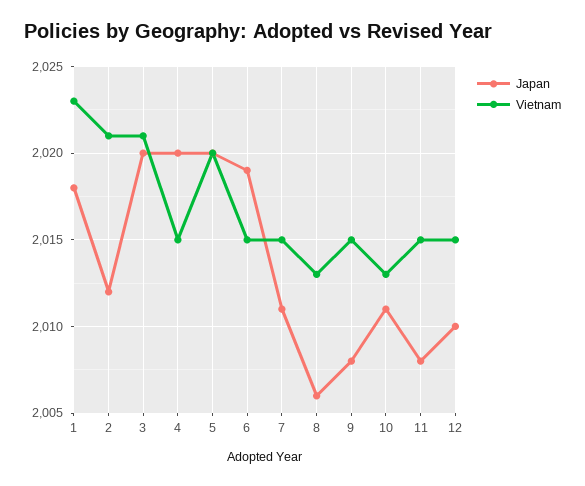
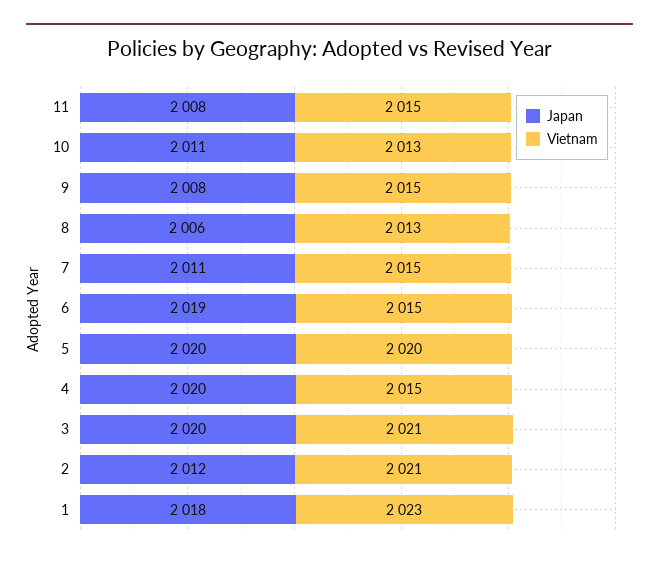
Japan, 12: 2010 -> none
Vietnam, 12: 2015 -> none

